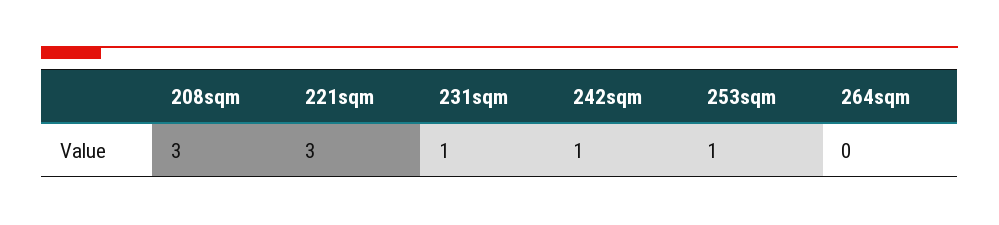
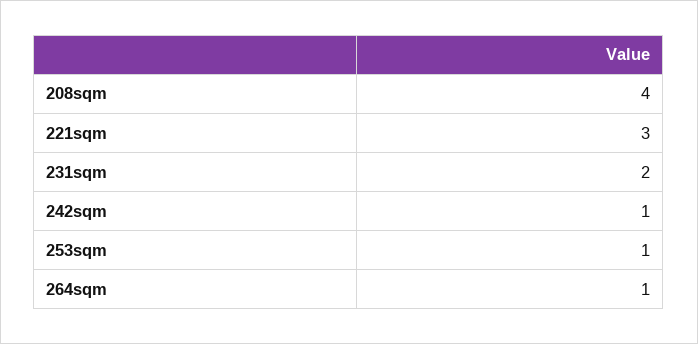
208sqm: 3 -> 4
231sqm: 1 -> 2
264sqm: 0 -> 1

